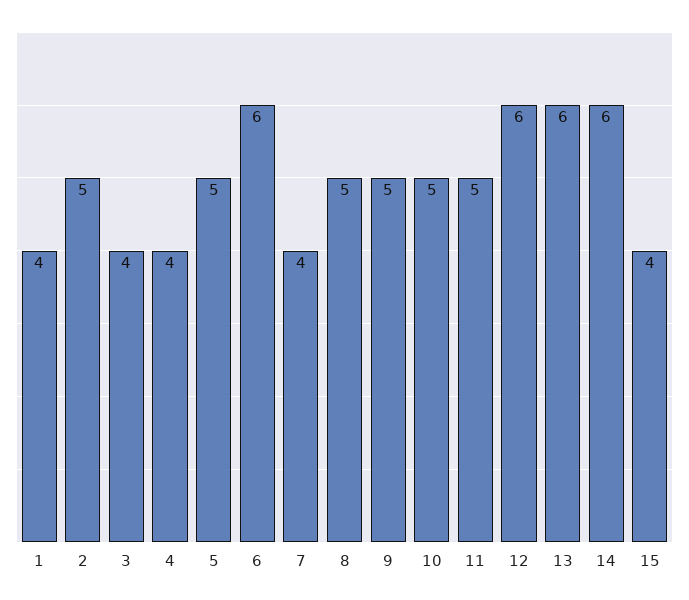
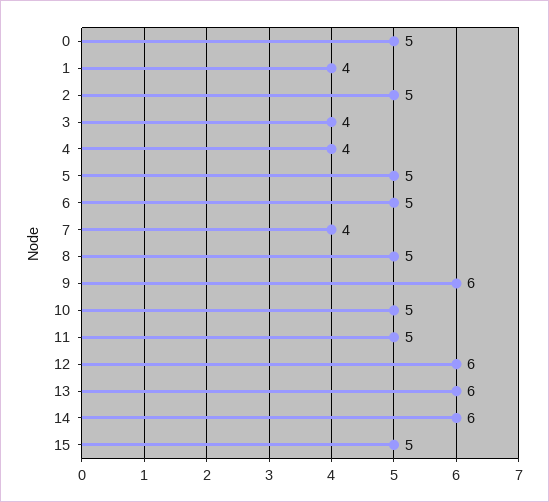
6: 6 -> 5
9: 5 -> 6
15: 4 -> 5
0: none -> 5

